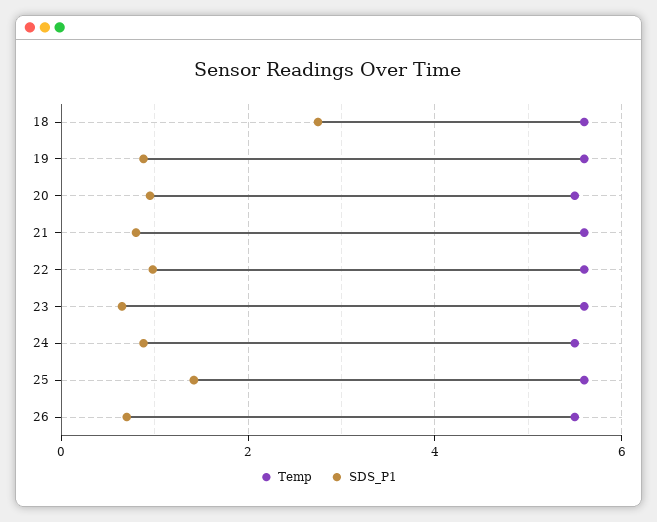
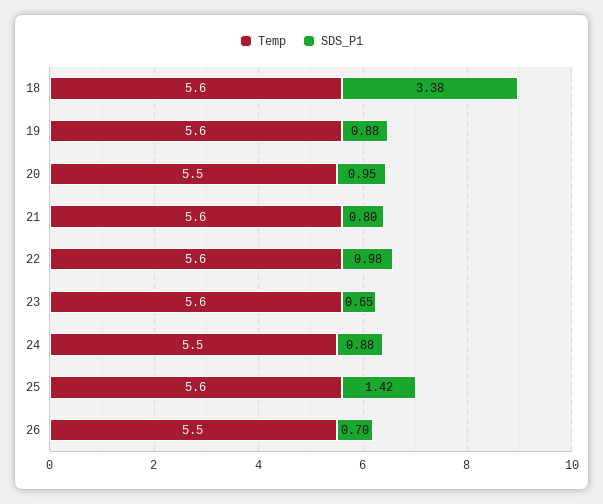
SDS_P1, 18: 2.8 -> 3.38

